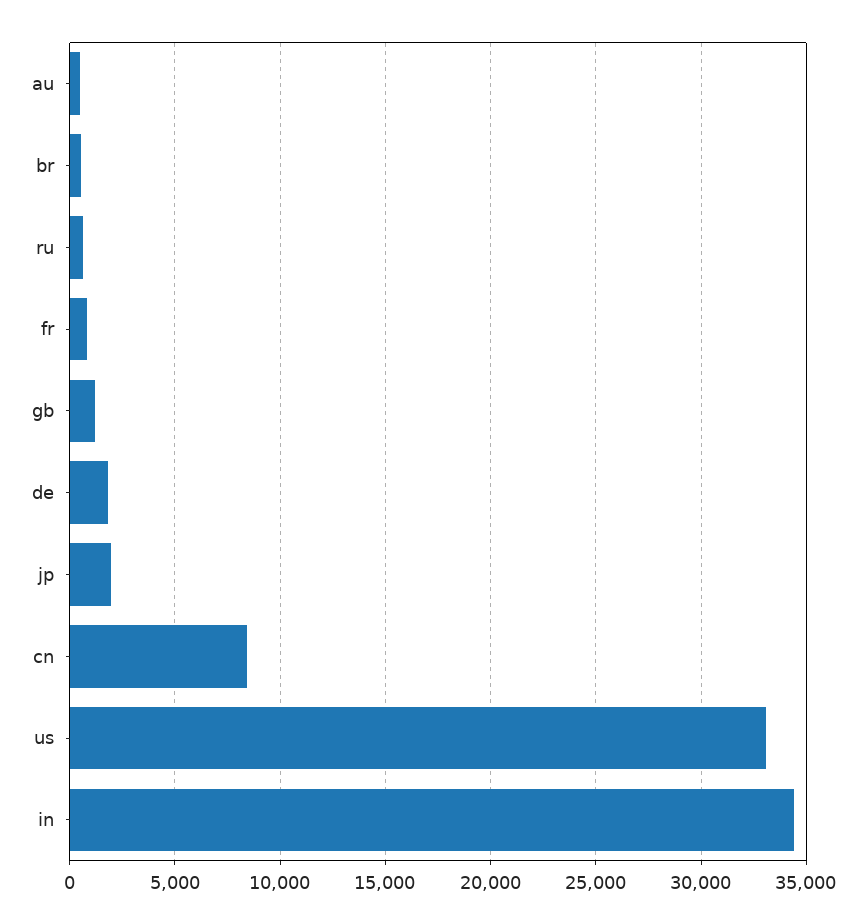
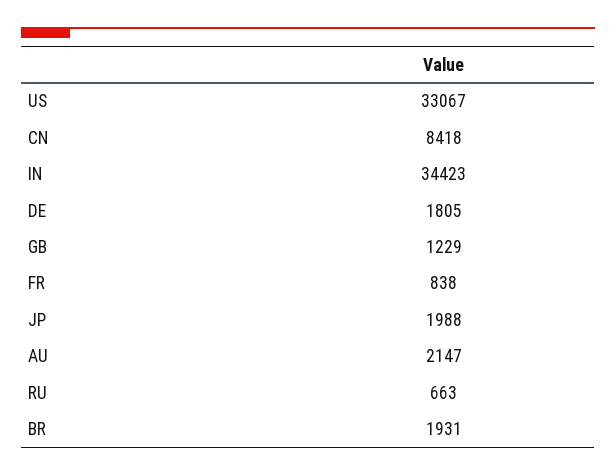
au: 500 -> 2147
br: 500 -> 1931

